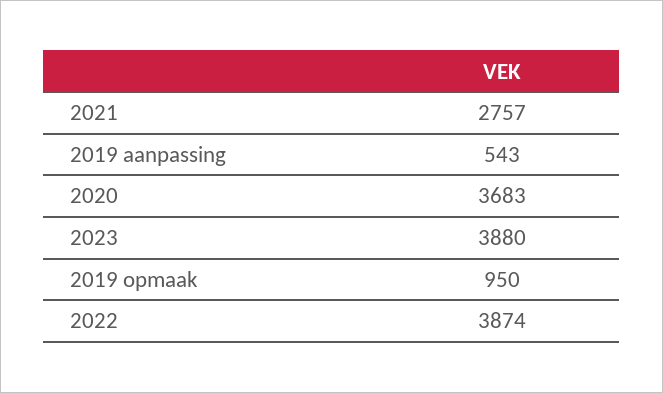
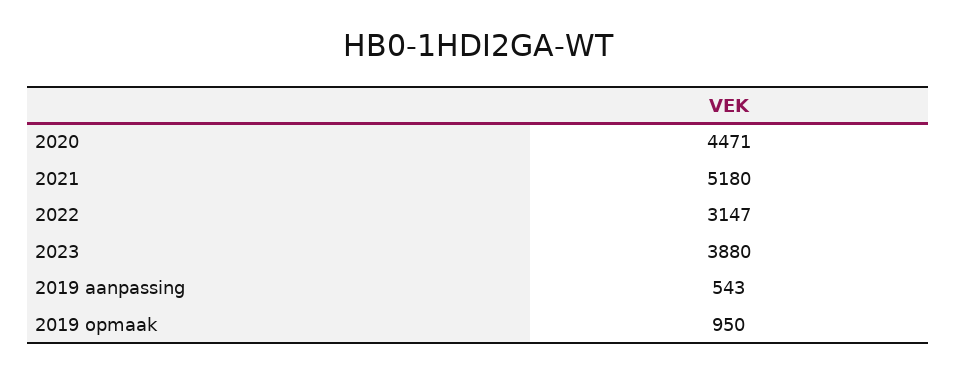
2021: 2757 -> 5180
2020: 3683 -> 4471
2022: 3874 -> 3147

